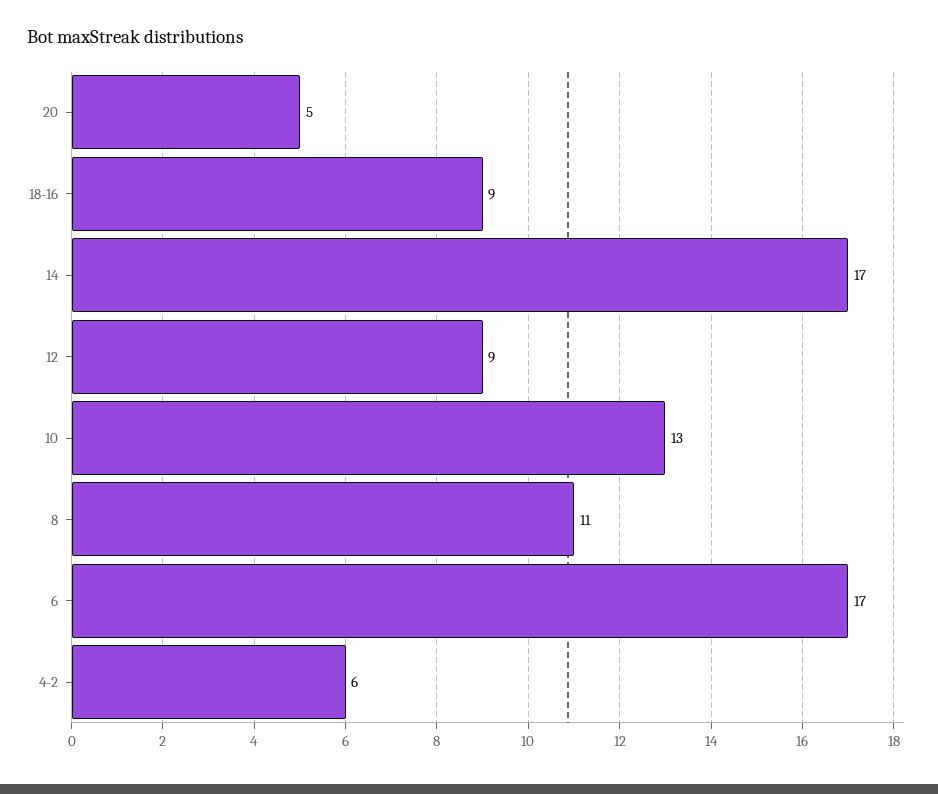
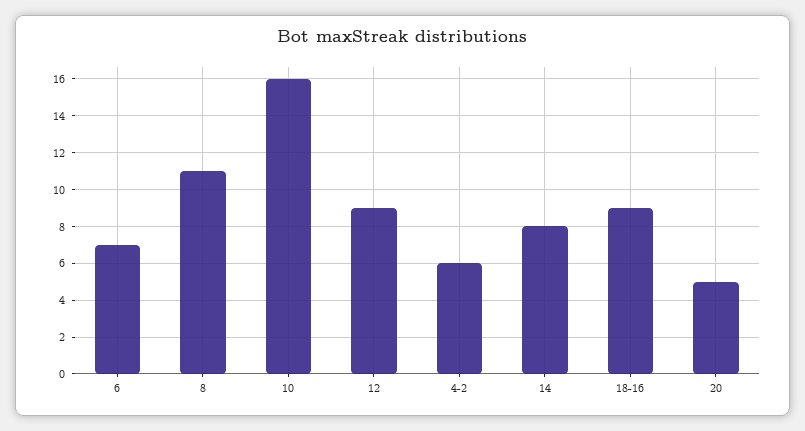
14: 17 -> 8
10: 13 -> 16
6: 17 -> 7

